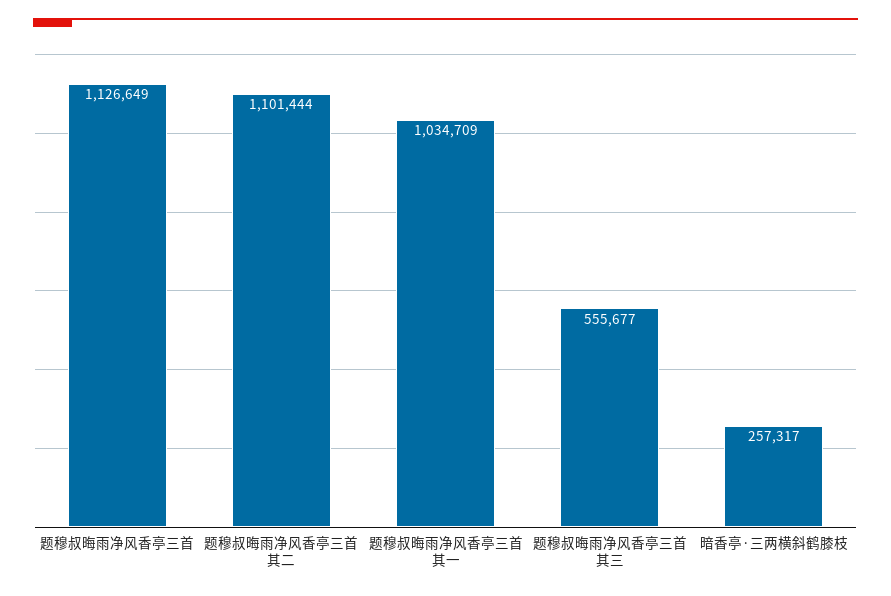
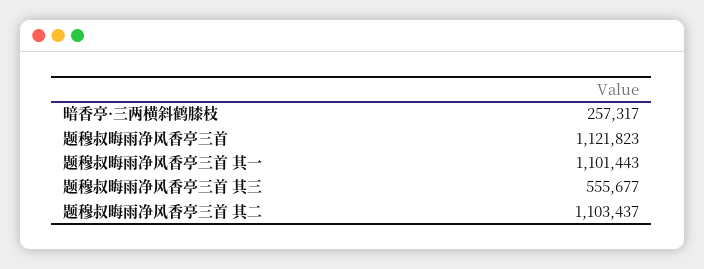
题穆叔晦雨净风香亭三首: 1126649 -> 1121823
题穆叔晦雨净风香亭三首 其二: 1101444 -> 1103437
题穆叔晦雨净风香亭三首 其一: 1034709 -> 1101443

